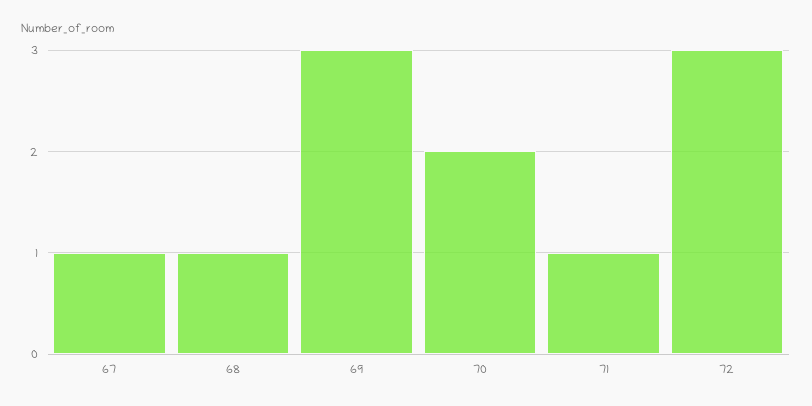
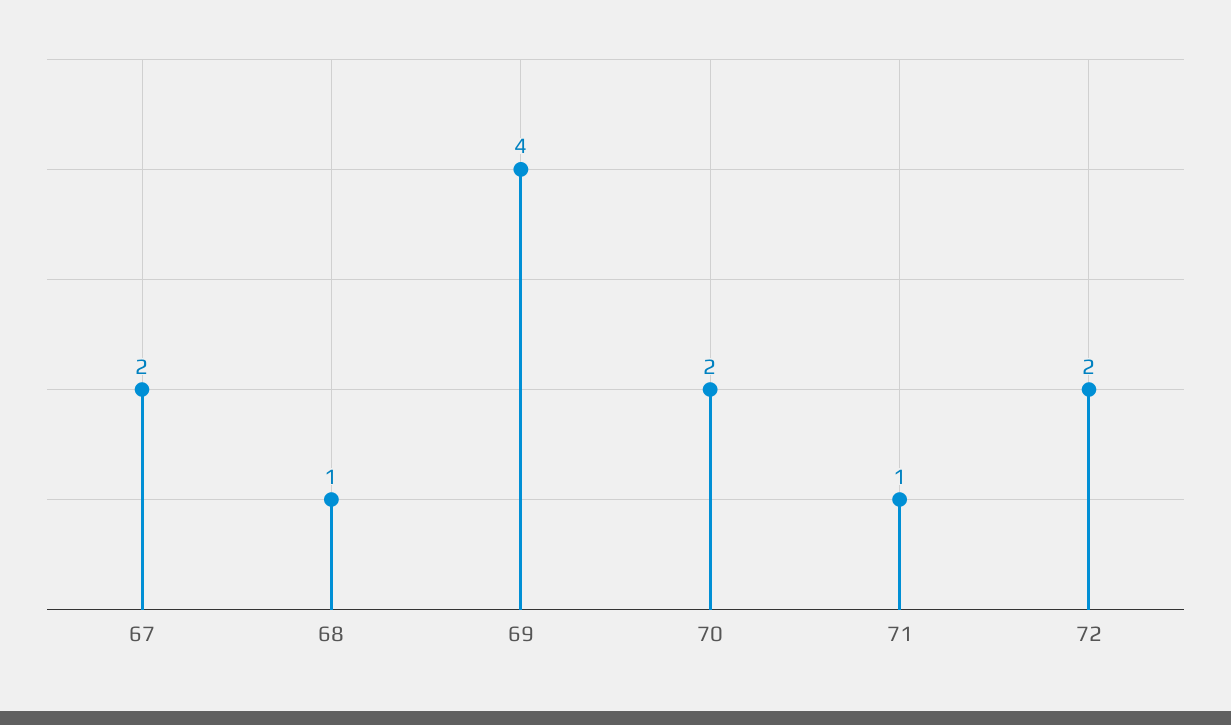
67: 1 -> 2
69: 3 -> 4
72: 3 -> 2

